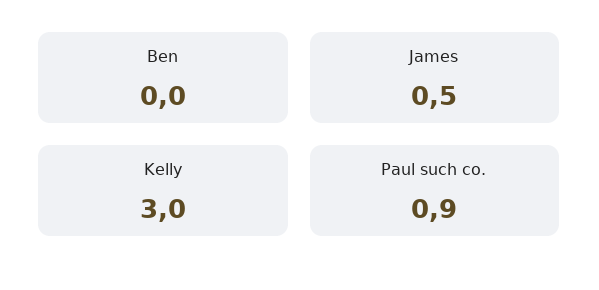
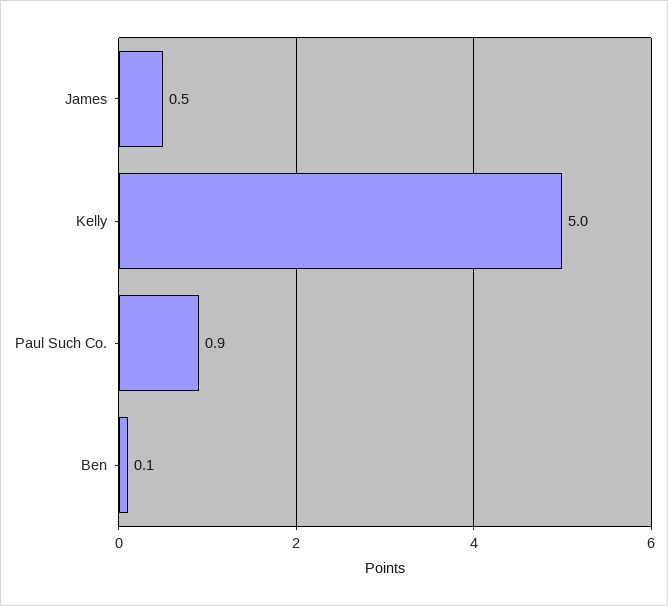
Ben: 0 -> 0.1
Kelly: 3 -> 5

